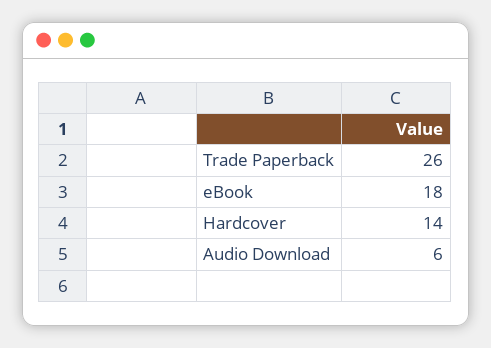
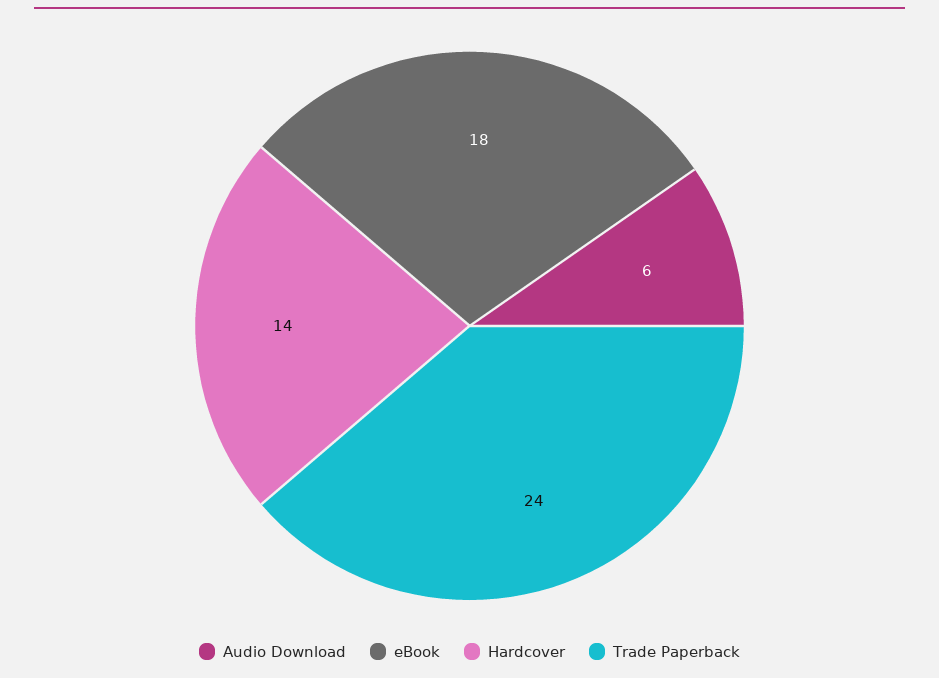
Trade Paperback: 26 -> 24

